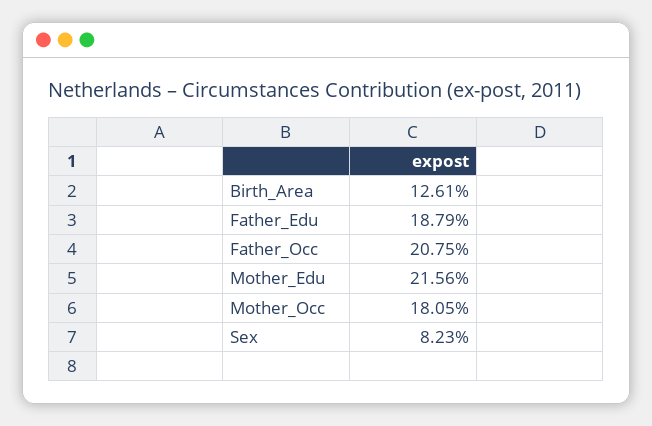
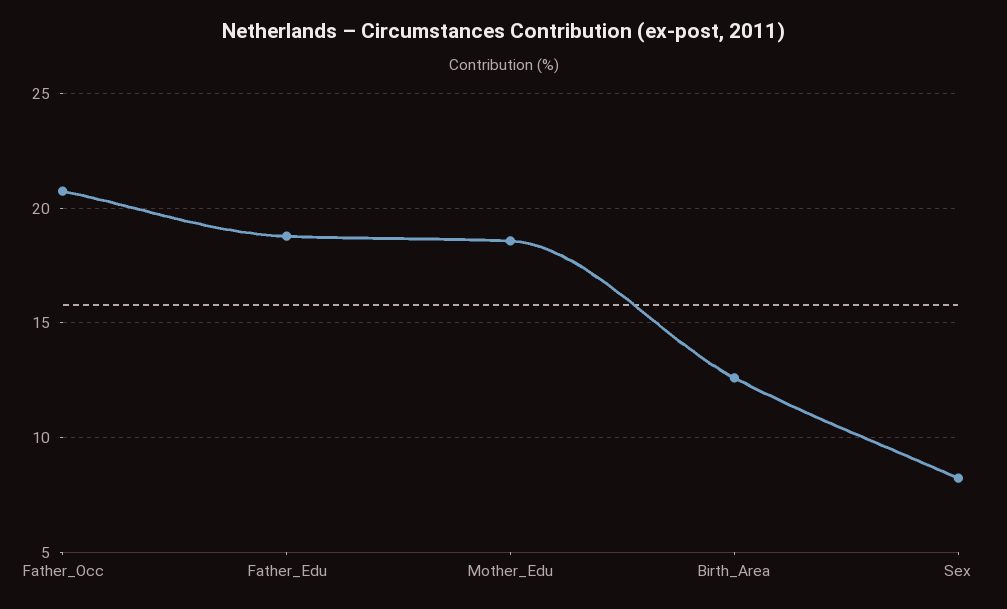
Mother_Edu: 21.56 -> 18.5
Mother_Occ: 18.05 -> none

